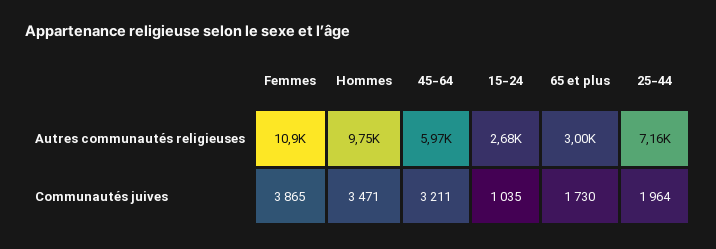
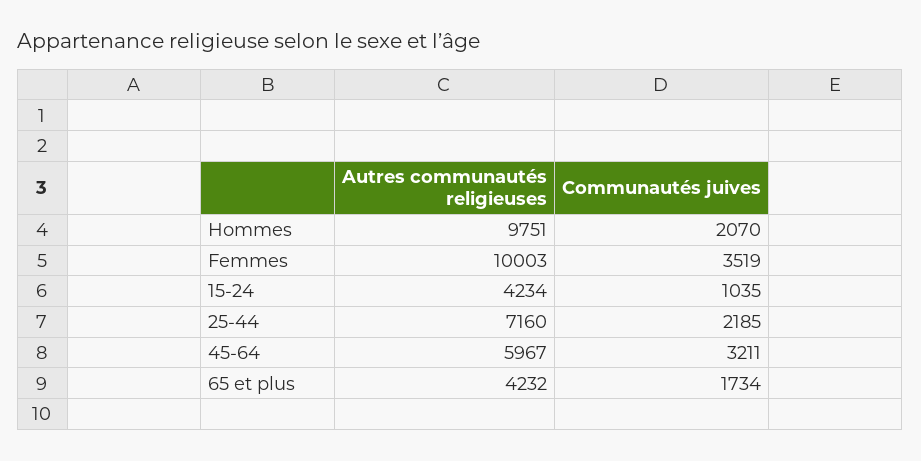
Femmes, Autres communautés religieuses: 10900 -> 10003
15-24, Autres communautés religieuses: 2680 -> 4234
65 et plus, Autres communautés religieuses: 3000 -> 4232
Femmes, Communautés juives: 3865 -> 3519
Hommes, Communautés juives: 3471 -> 2070
65 et plus, Communautés juives: 1730 -> 1734
25-44, Communautés juives: 1964 -> 2185

